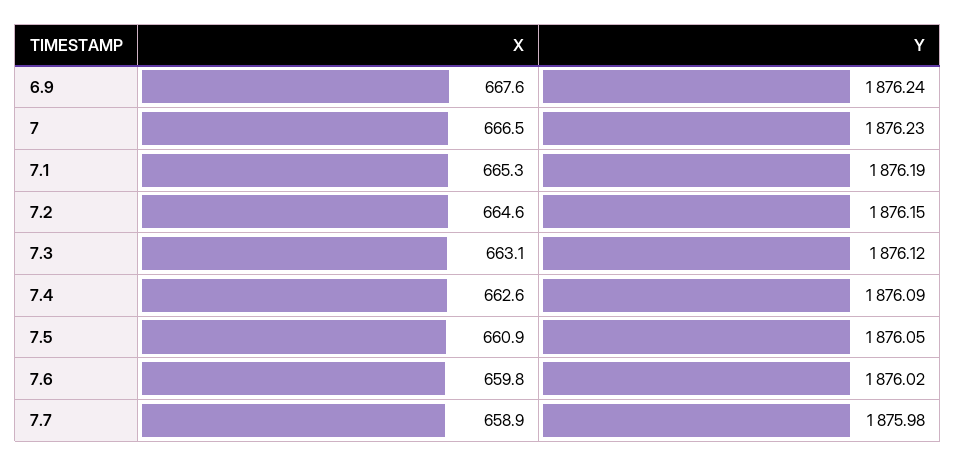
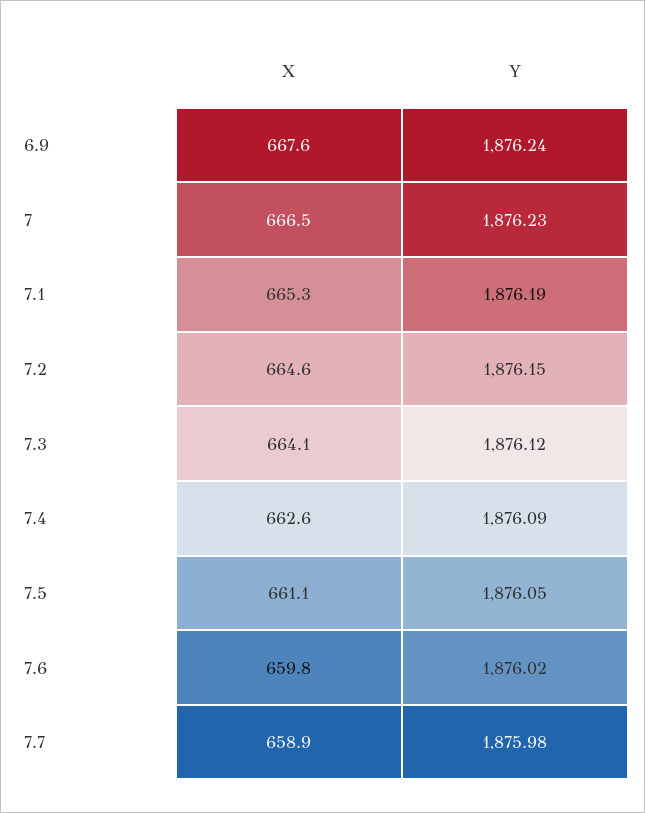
X, 7.3: 663.1 -> 664.1
X, 7.5: 660.9 -> 661.1

